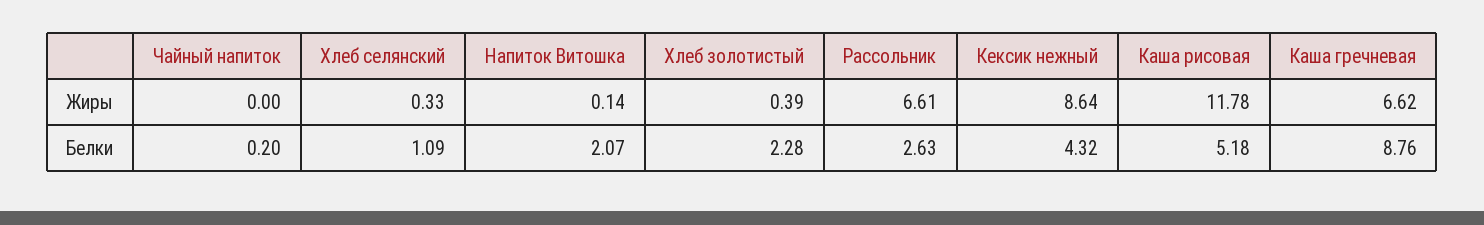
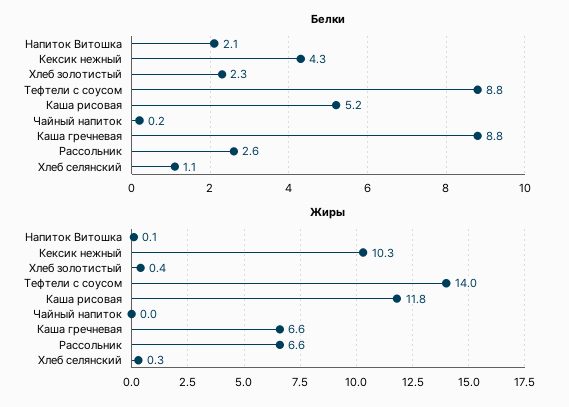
Жиры, Кексик нежный: 8.64 -> 10.3
Белки, Тефтели с соусом: none -> 8.8
Жиры, Тефтели с соусом: none -> 14

